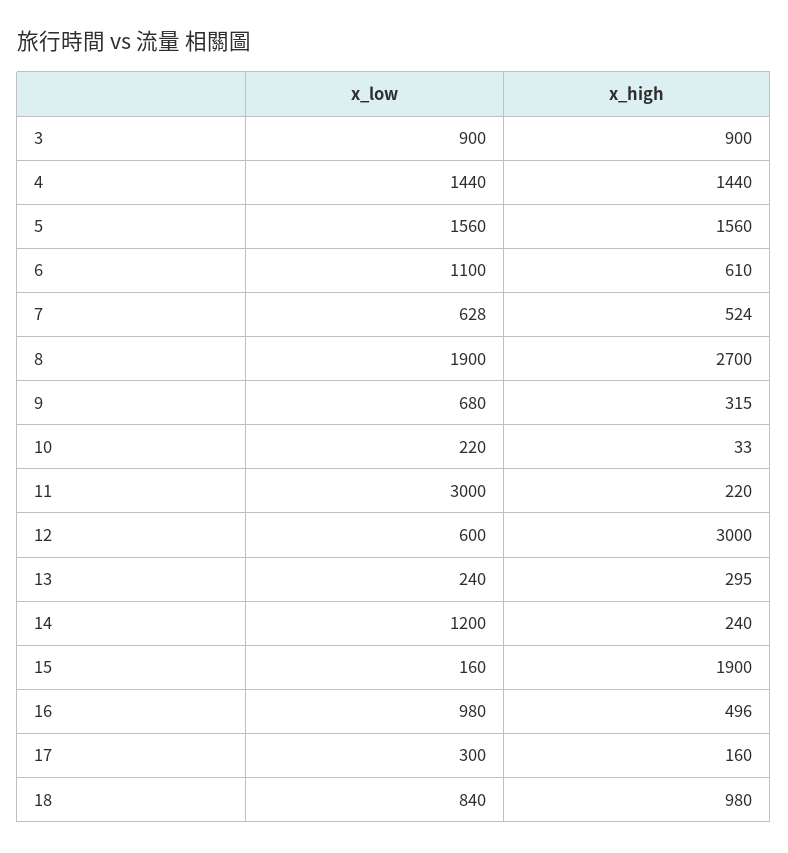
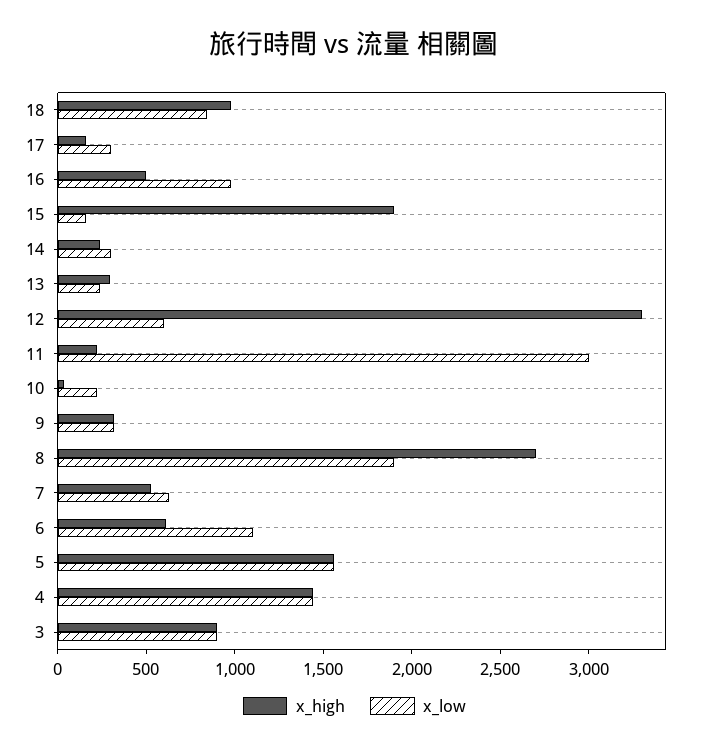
x_low, 9: 680 -> 300
x_high, 12: 3000 -> 3300
x_low, 14: 1200 -> 300

